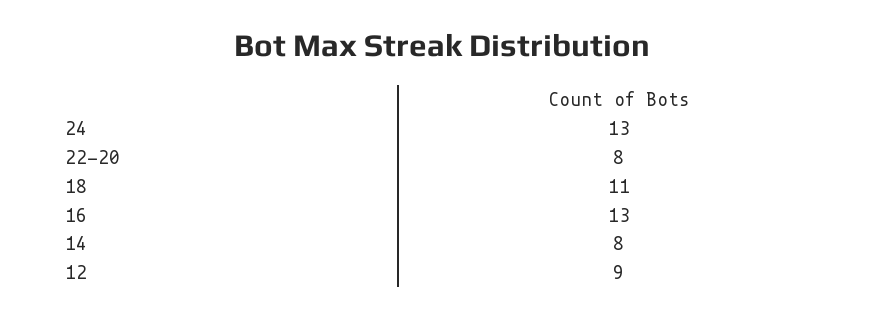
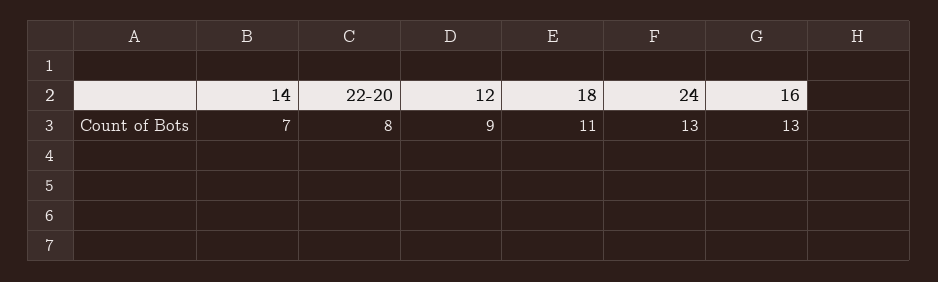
14: 8 -> 7

